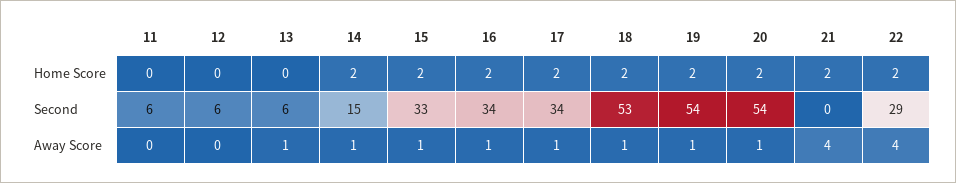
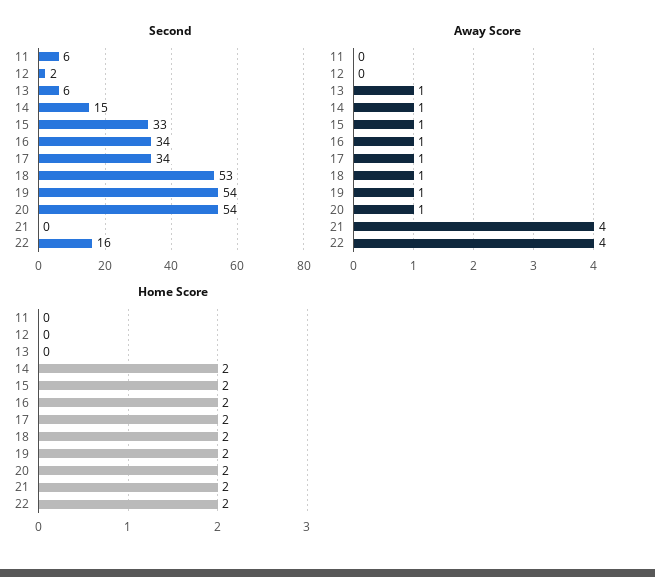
Second, 12: 6 -> 2
Second, 22: 29 -> 16

